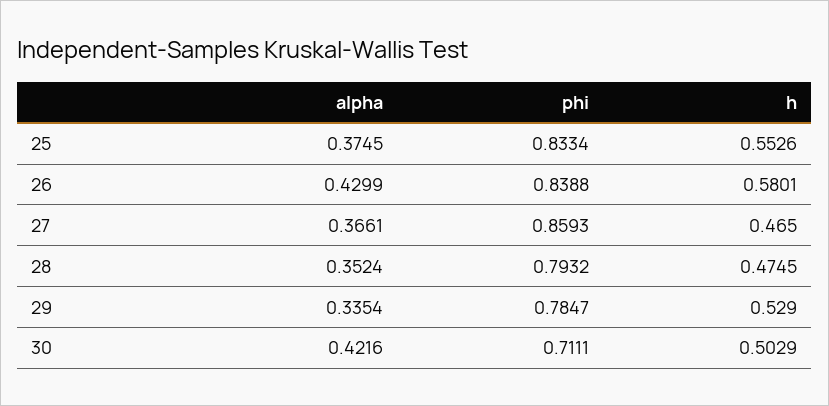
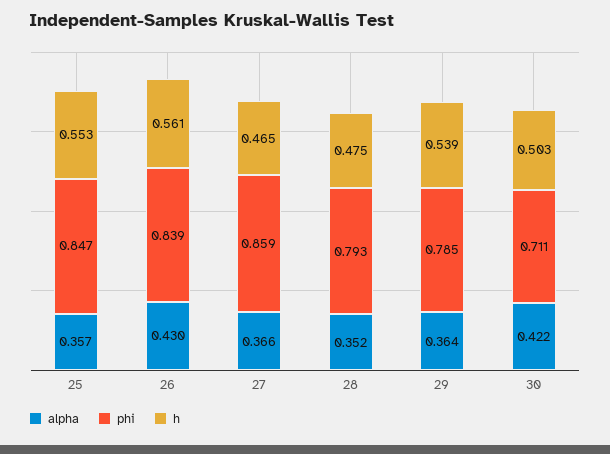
alpha, 25: 0.3745 -> 0.357
phi, 25: 0.8334 -> 0.847
h, 26: 0.5801 -> 0.561
alpha, 29: 0.3354 -> 0.364
h, 29: 0.529 -> 0.539

